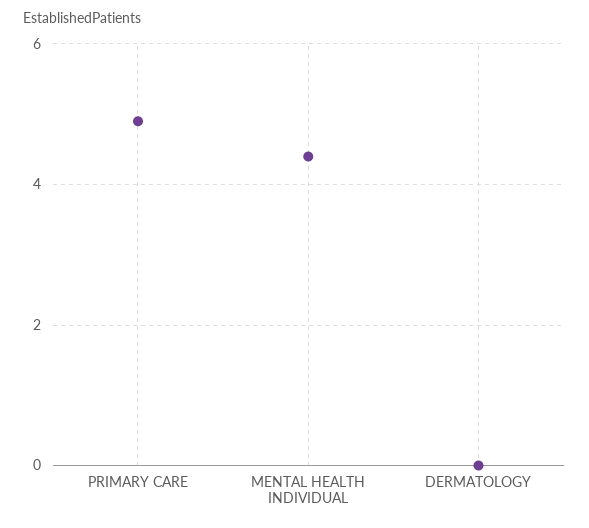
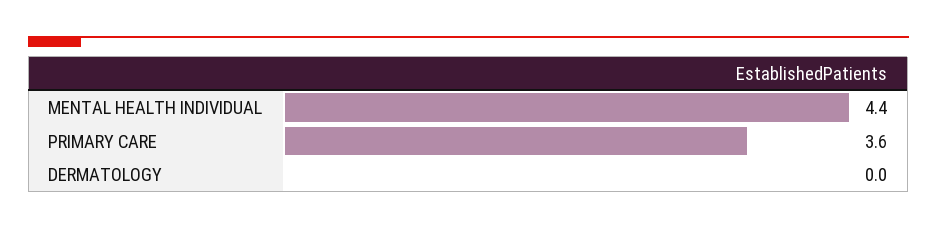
PRIMARY CARE: 5 -> 3.6

